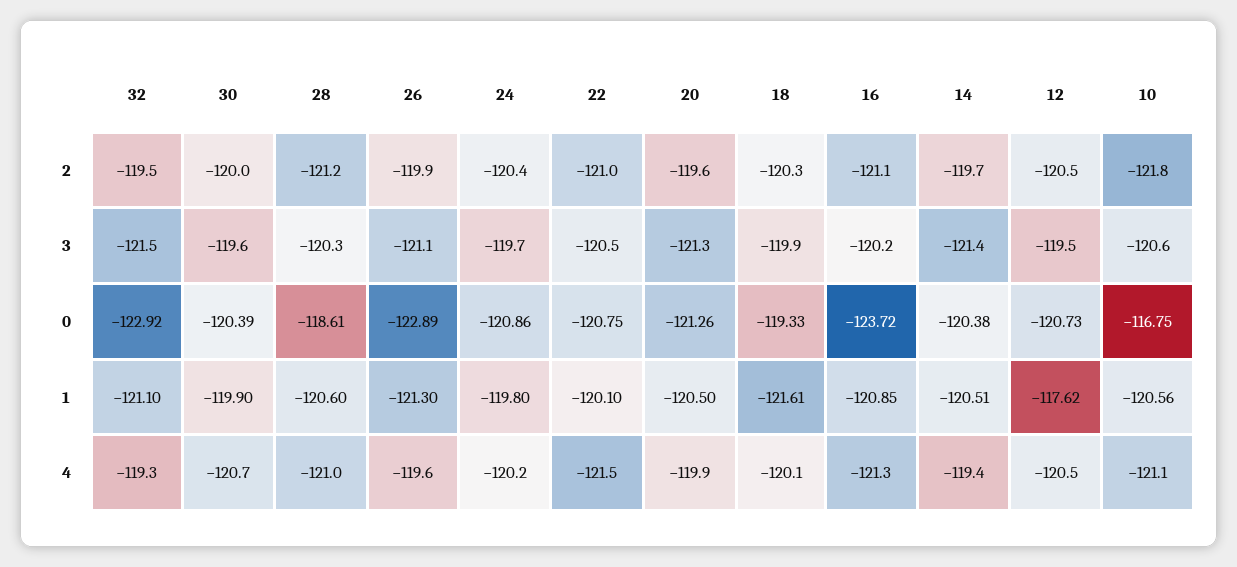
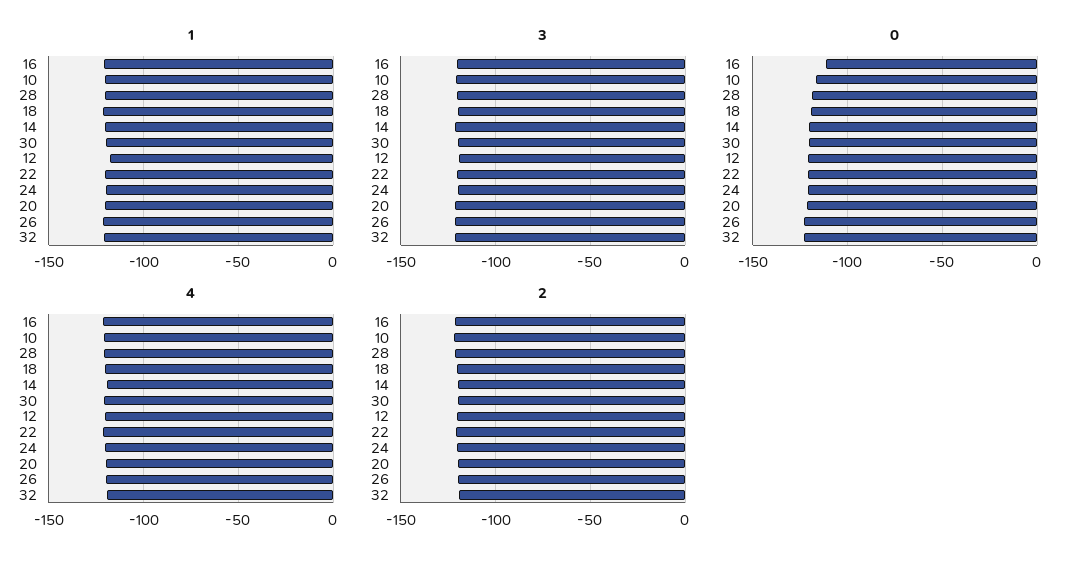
0, 16: -123.72 -> -110

